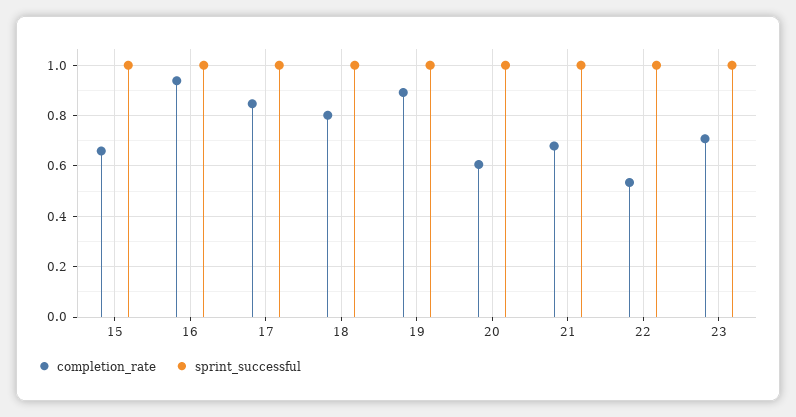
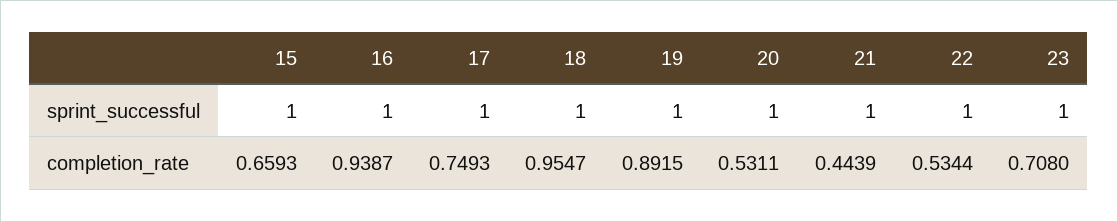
completion_rate, 17: 0.85 -> 0.7493
completion_rate, 18: 0.8 -> 0.9547
completion_rate, 20: 0.6 -> 0.5311
completion_rate, 21: 0.675 -> 0.4439

